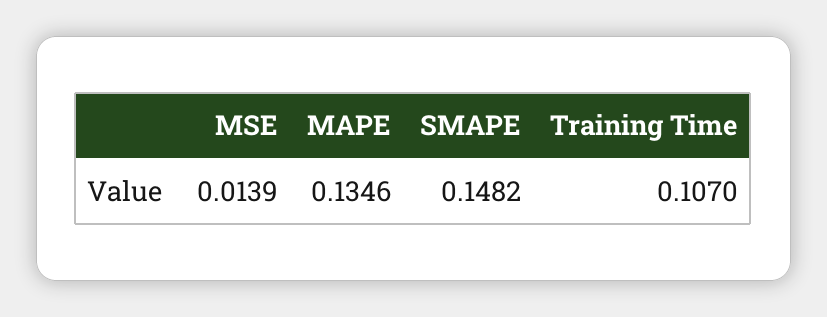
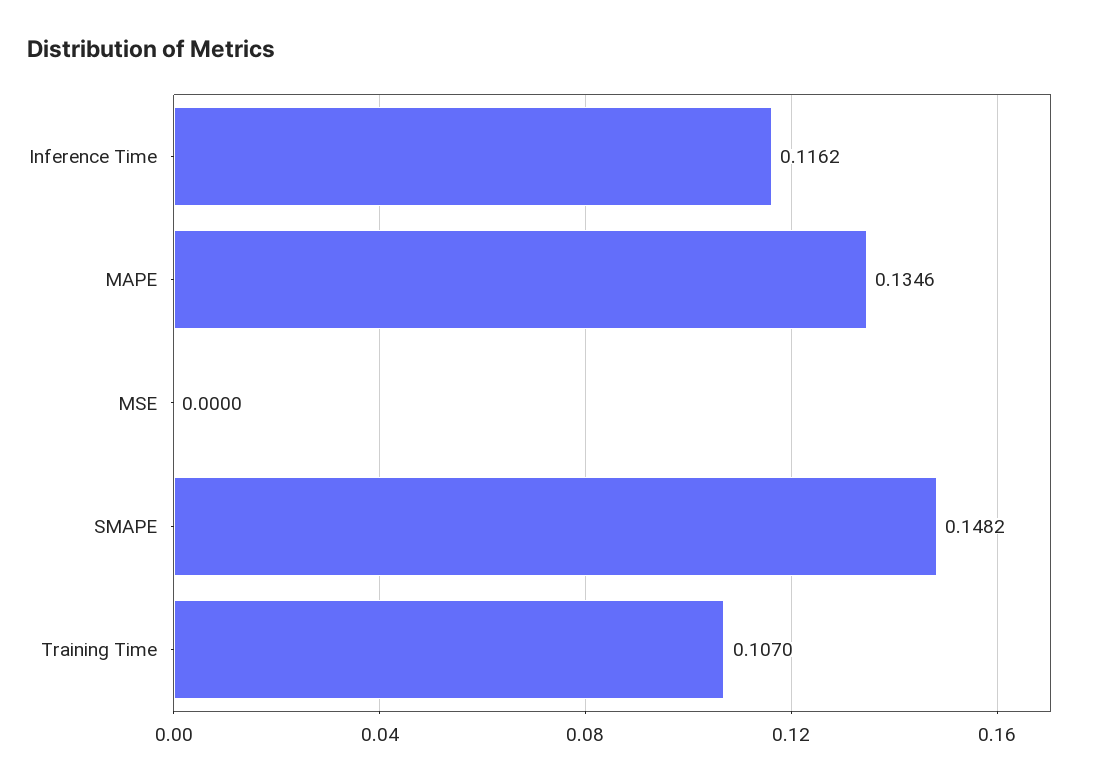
MSE: 0.0139 -> 0
Inference Time: none -> 0.1162

